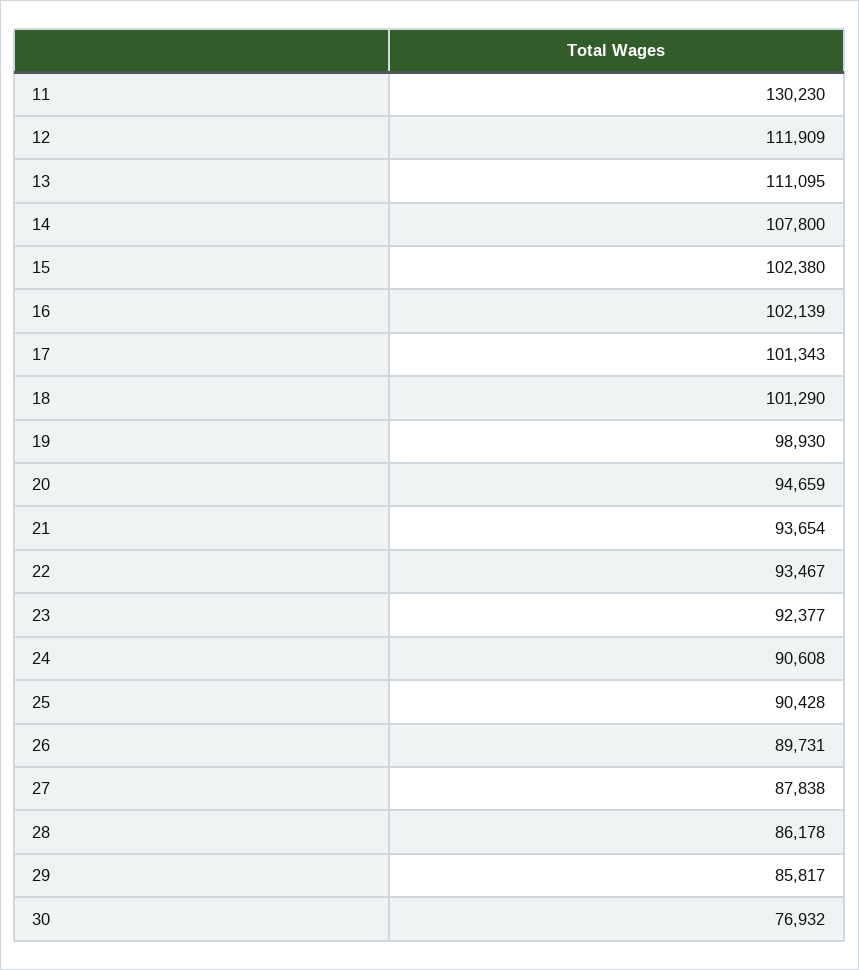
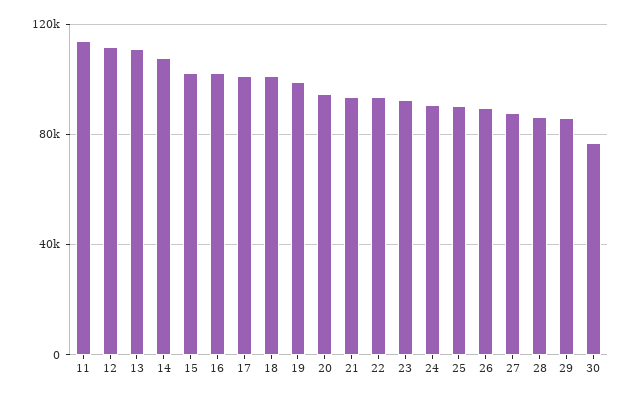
11: 130230 -> 115000

